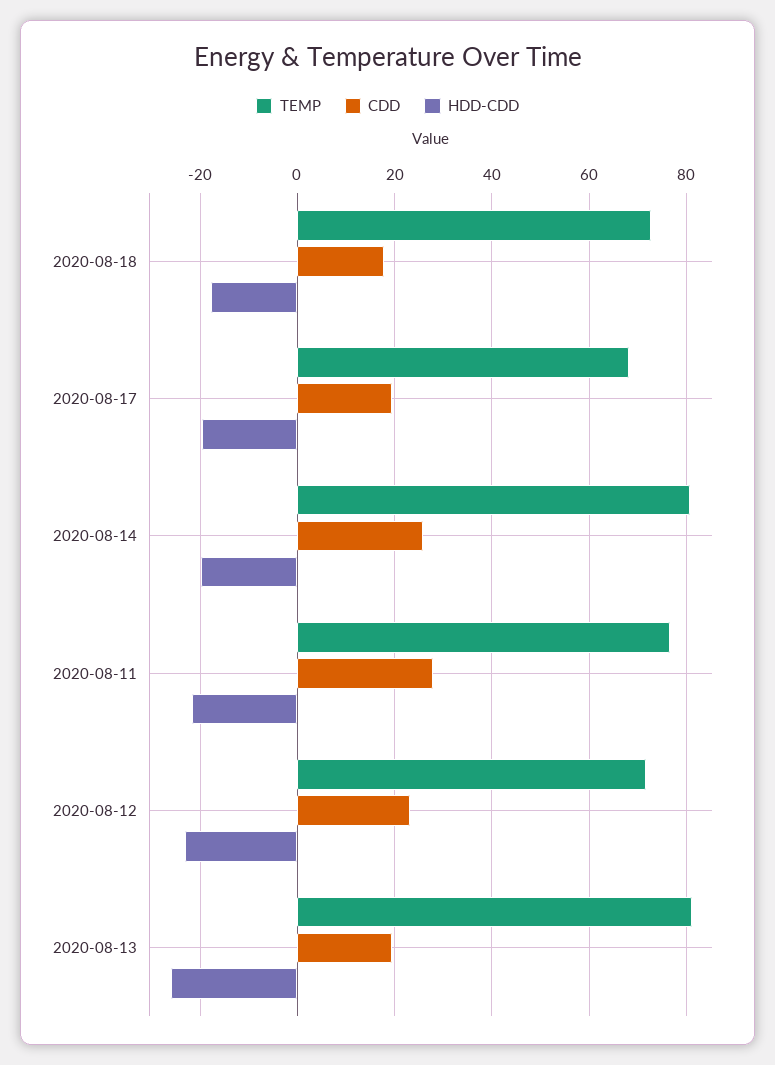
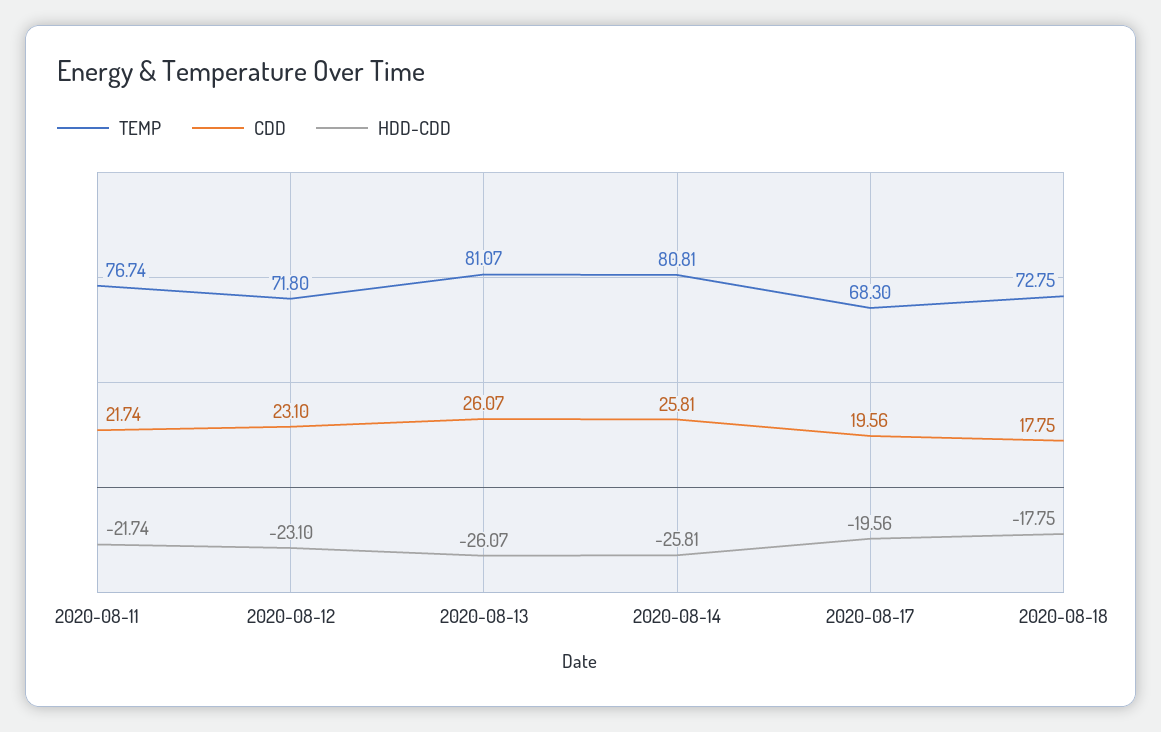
HDD-CDD, 2020-08-14: -20 -> -25.81
CDD, 2020-08-11: 28 -> 21.74
CDD, 2020-08-13: 20 -> 26.07

